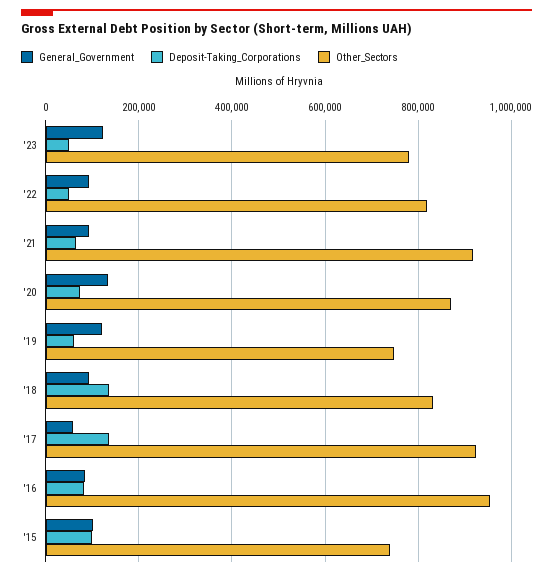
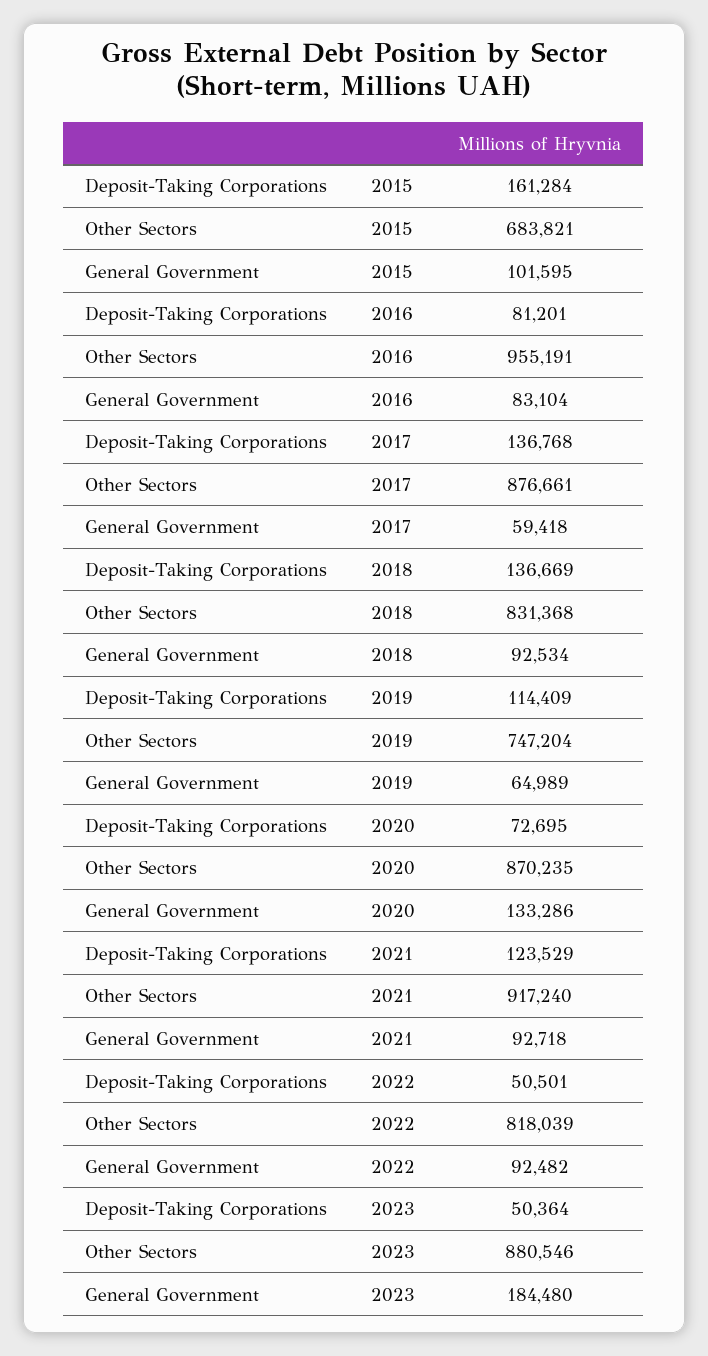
General_Government, '23: 120000 -> 184480
Other_Sectors, '23: 780000 -> 880546
Deposit-Taking_Corporations, '21: 60000 -> 123529
General_Government, '19: 120000 -> 64989
Deposit-Taking_Corporations, '19: 60000 -> 114409
Other_Sectors, '17: 920000 -> 876661
Deposit-Taking_Corporations, '15: 100000 -> 161284
Other_Sectors, '15: 740000 -> 683821

